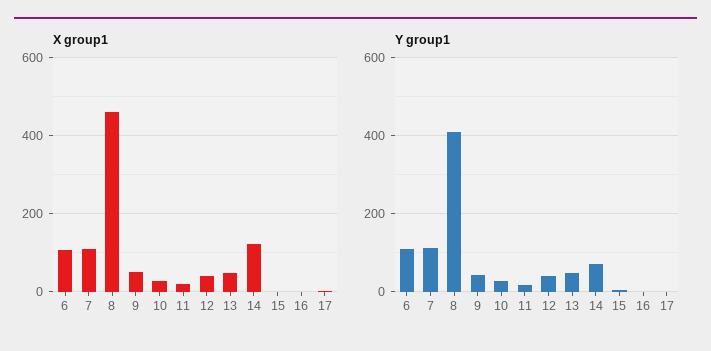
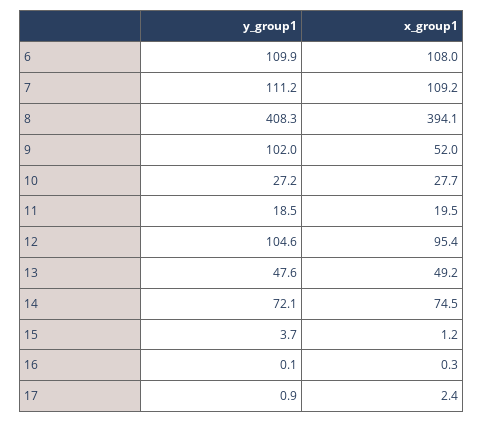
X group1, 8: 460 -> 394.1
X group1, 12: 40 -> 95.4
X group1, 14: 120 -> 74.5
Y group1, 9: 40 -> 102
Y group1, 12: 40 -> 104.6

